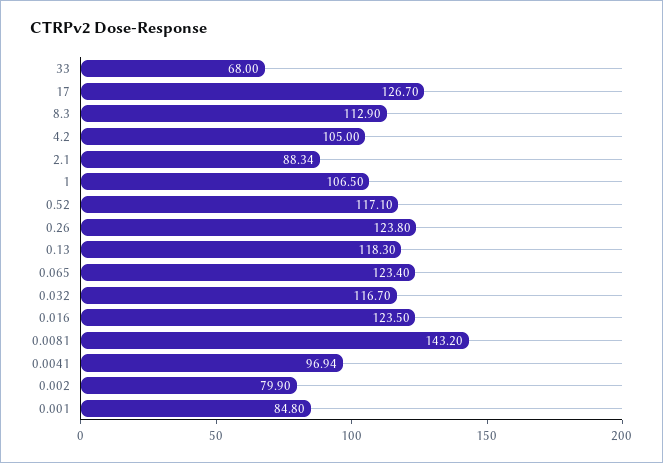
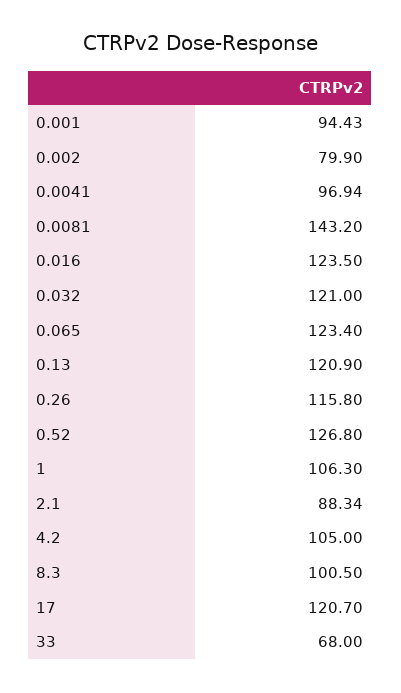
17: 126.7 -> 120.7
8.3: 112.9 -> 100.5
1: 106.5 -> 106.3
0.52: 117.1 -> 126.8
0.26: 123.8 -> 115.8
0.13: 118.3 -> 120.9
0.032: 116.7 -> 121
0.001: 84.8 -> 94.43

